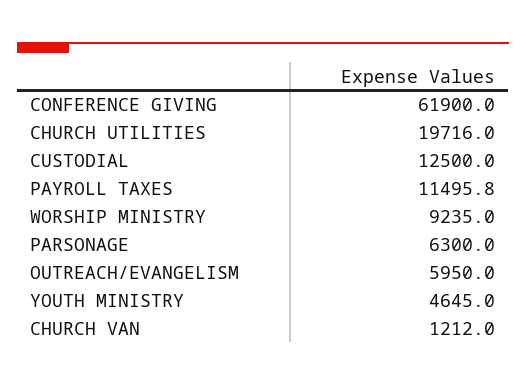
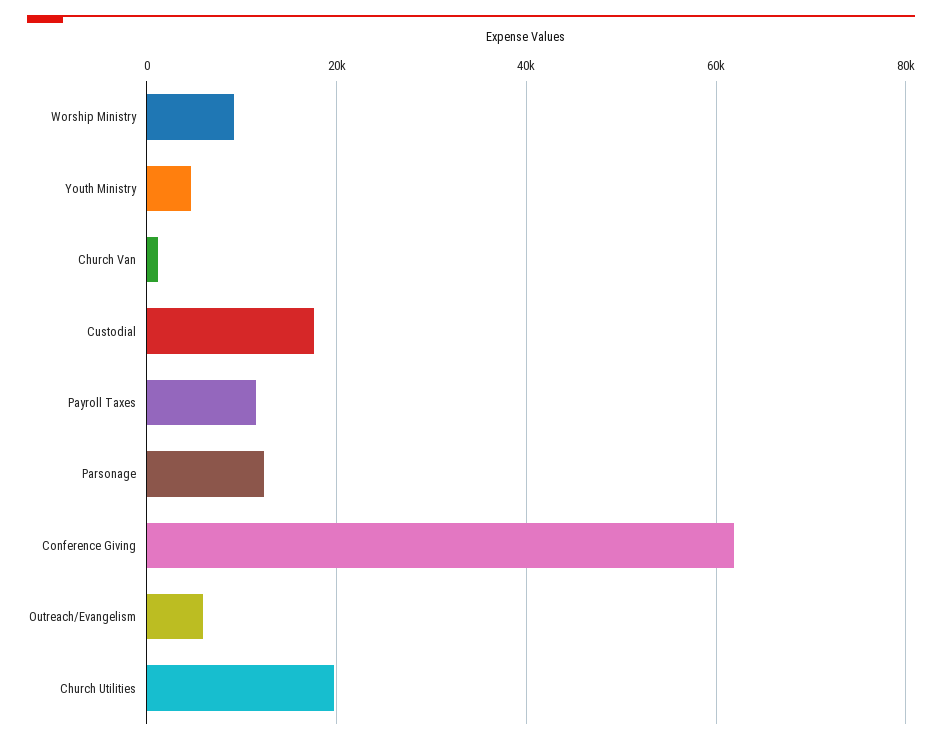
CUSTODIAL: 12500 -> 18000
PARSONAGE: 6300 -> 12000

